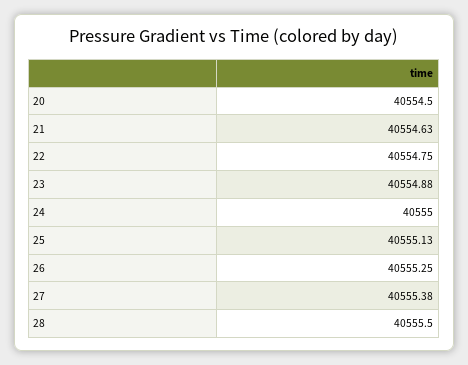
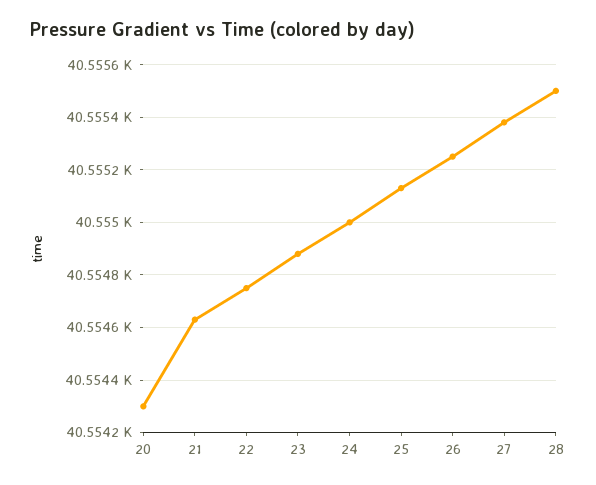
20: 40554.5 -> 40554.3

